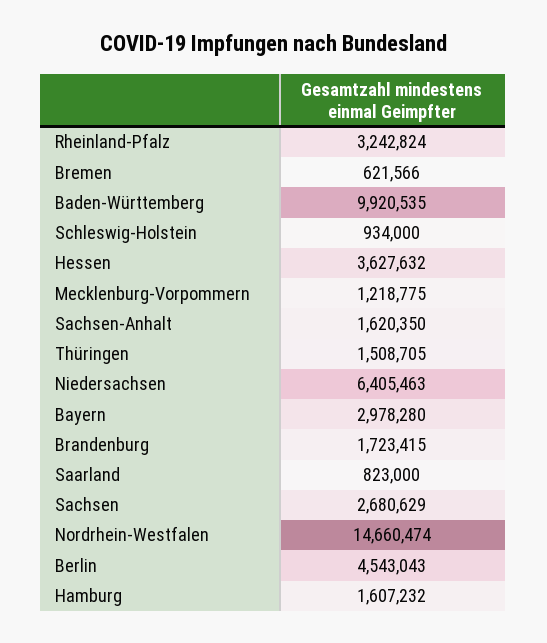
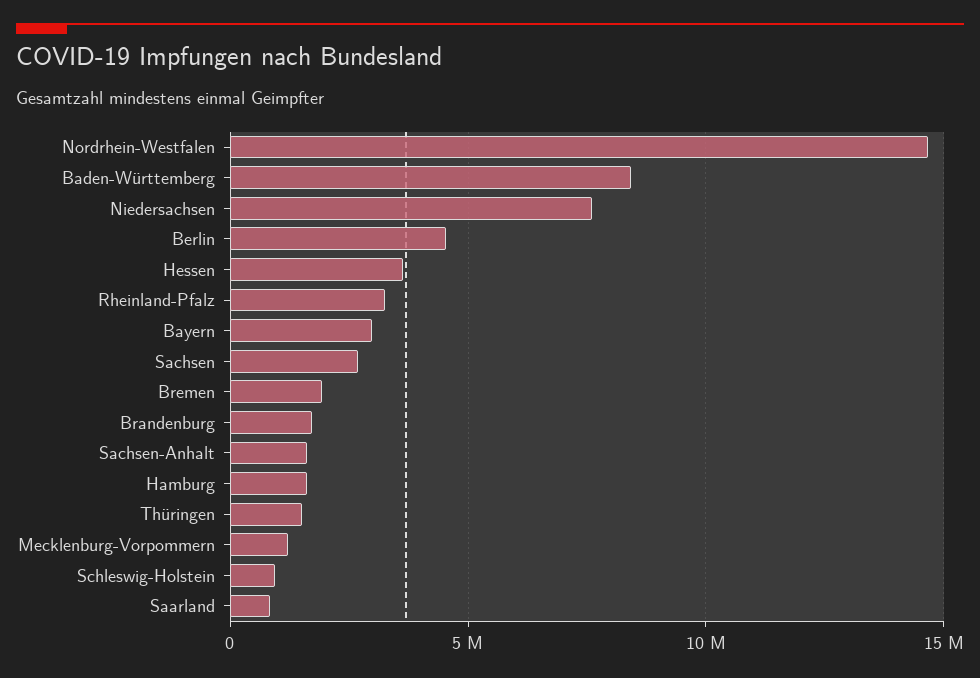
Bremen: 621566 -> 2000000
Baden-Württemberg: 9920535 -> 8500000
Niedersachsen: 6405463 -> 7500000

